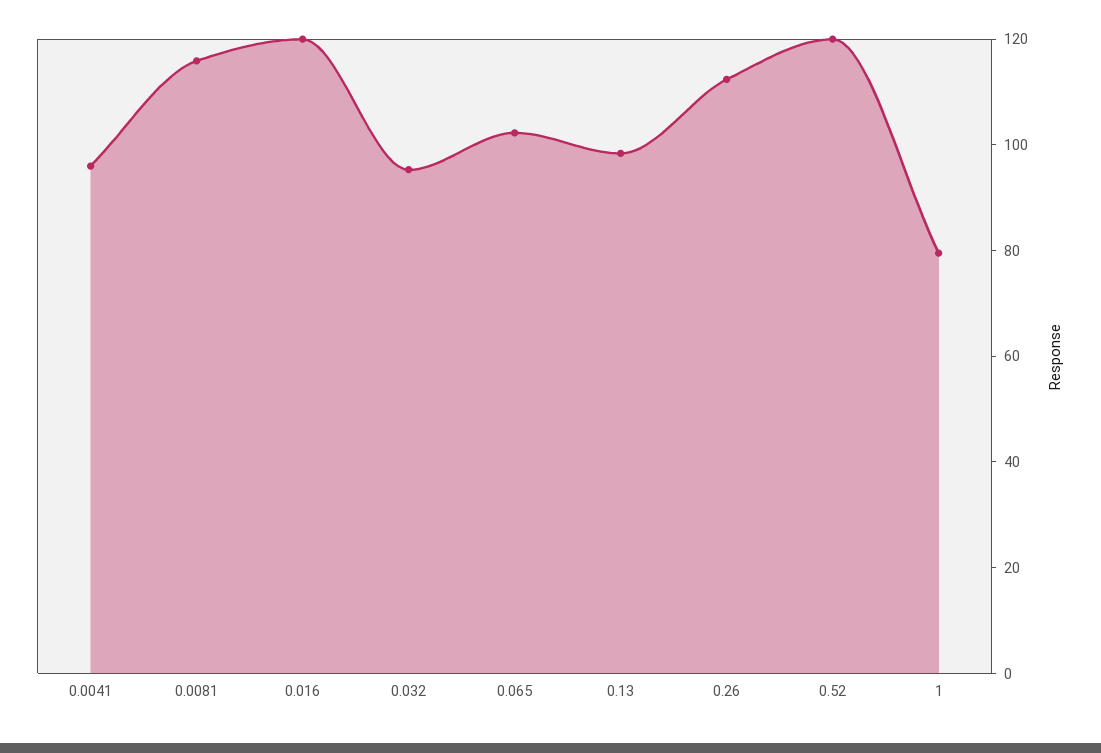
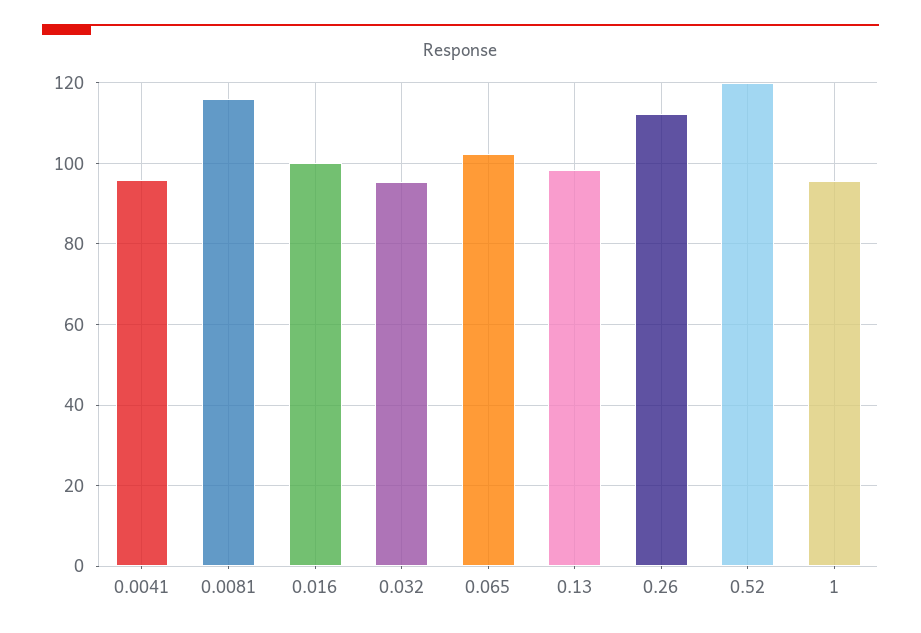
0.016: 120 -> 100
1: 80 -> 96

